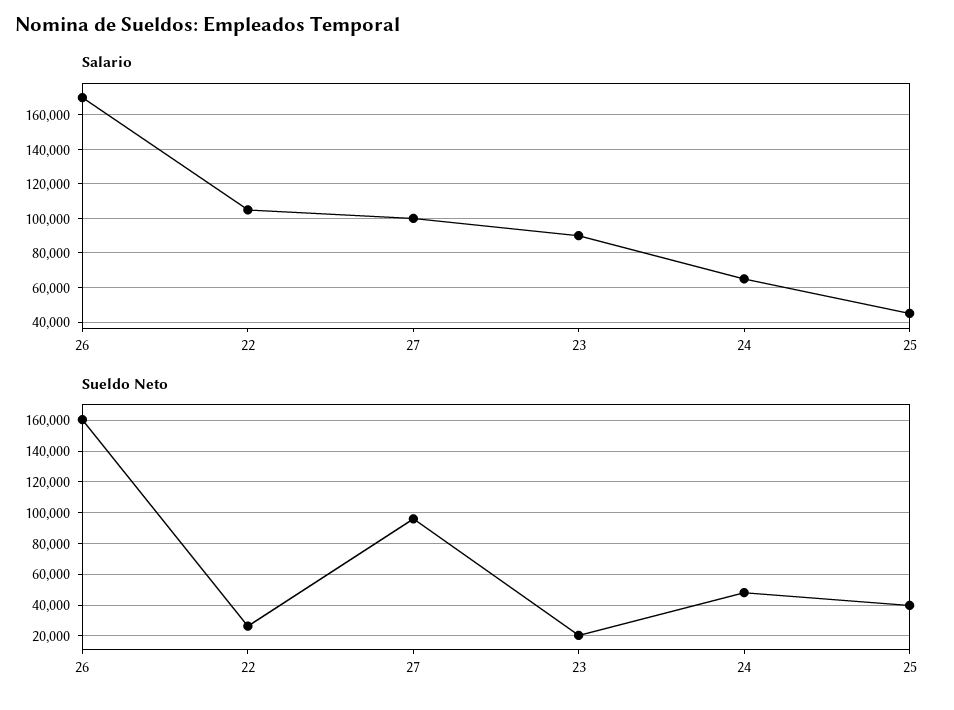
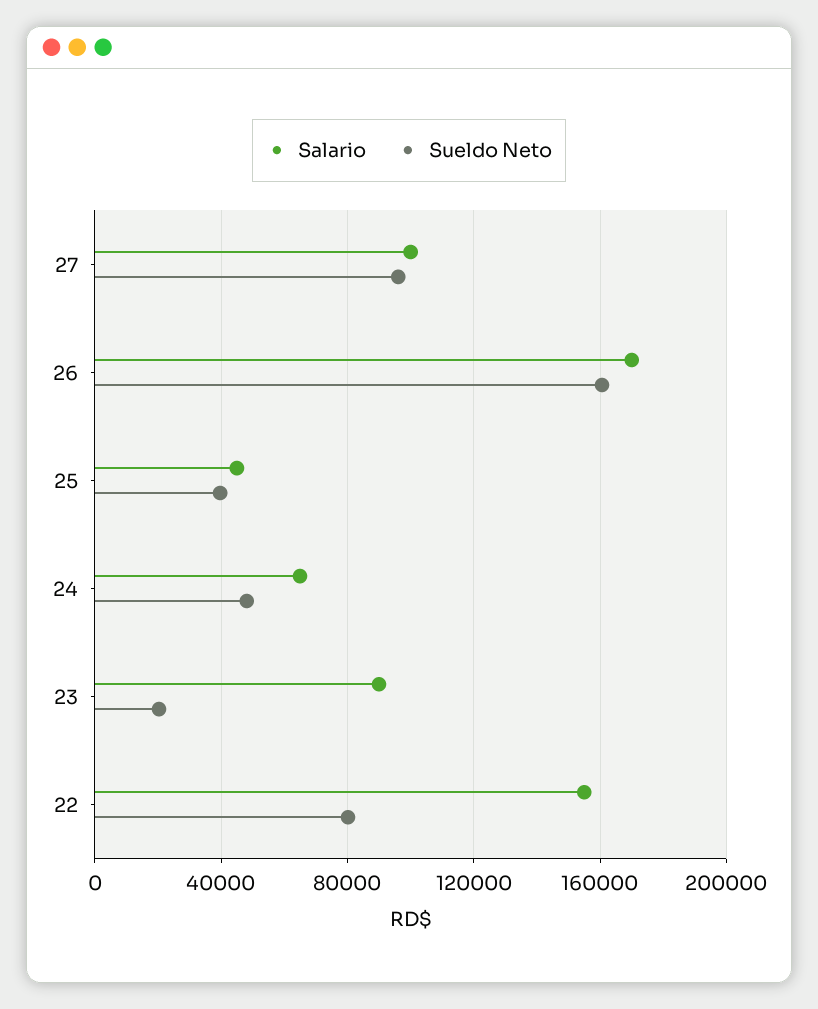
Salario, 22: 105000 -> 155000
Sueldo Neto, 22: 25000 -> 80000

